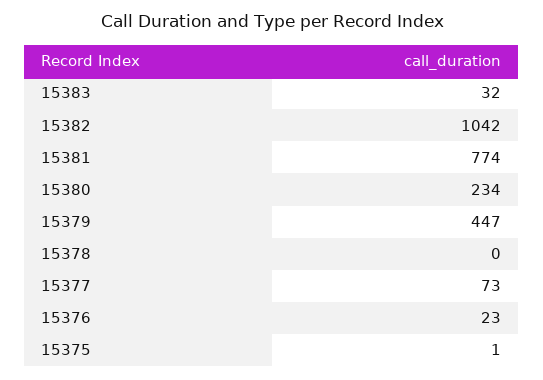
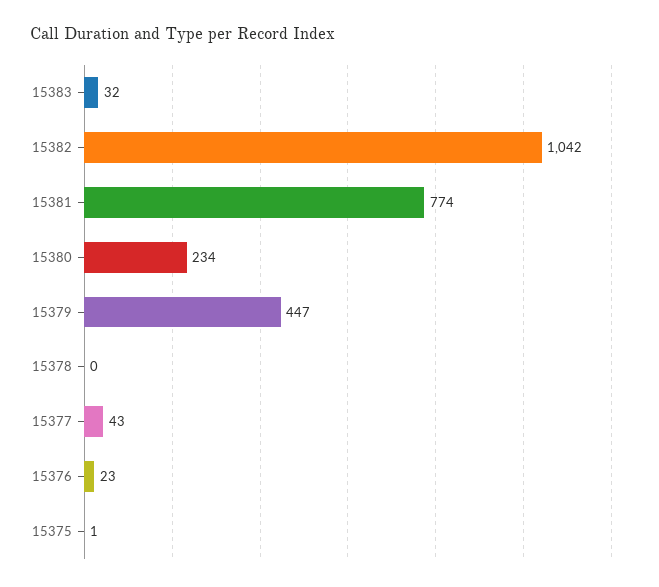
15377: 73 -> 43

